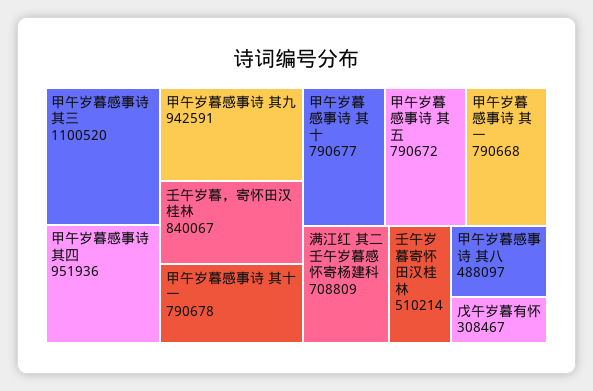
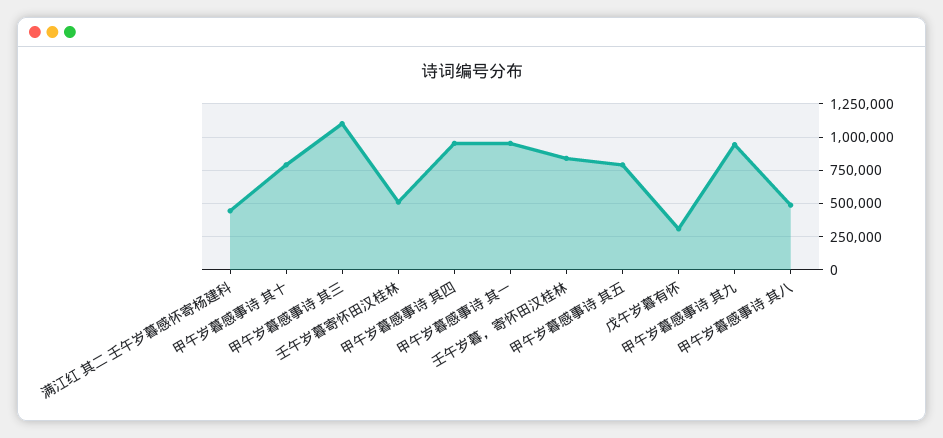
甲午岁暮感事诗 其十一: 790678 -> none
甲午岁暮感事诗 其一: 790668 -> 950000
满江红 其二 壬午岁暮感怀寄杨建科: 708809 -> 450000

